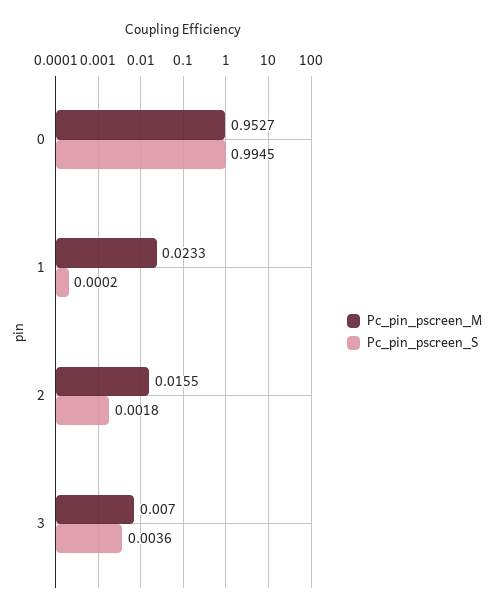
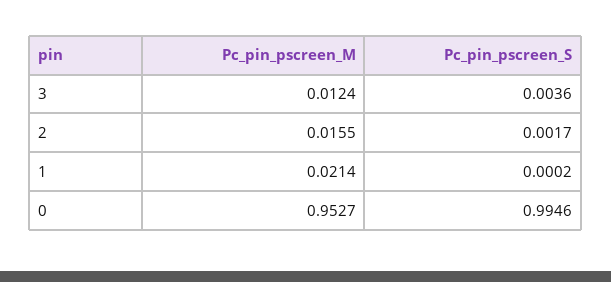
Pc_pin_pscreen_S, 0: 0.9945 -> 0.9946
Pc_pin_pscreen_M, 1: 0.0233 -> 0.0214
Pc_pin_pscreen_S, 2: 0.0018 -> 0.0017
Pc_pin_pscreen_M, 3: 0.007 -> 0.0124

